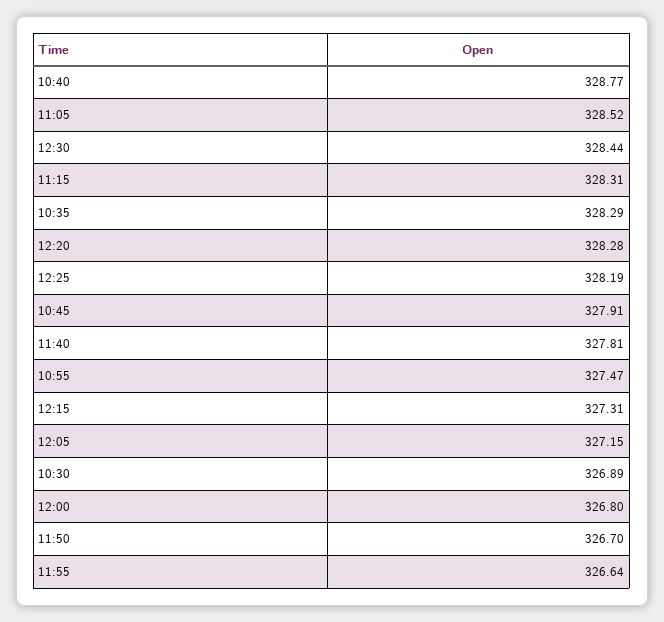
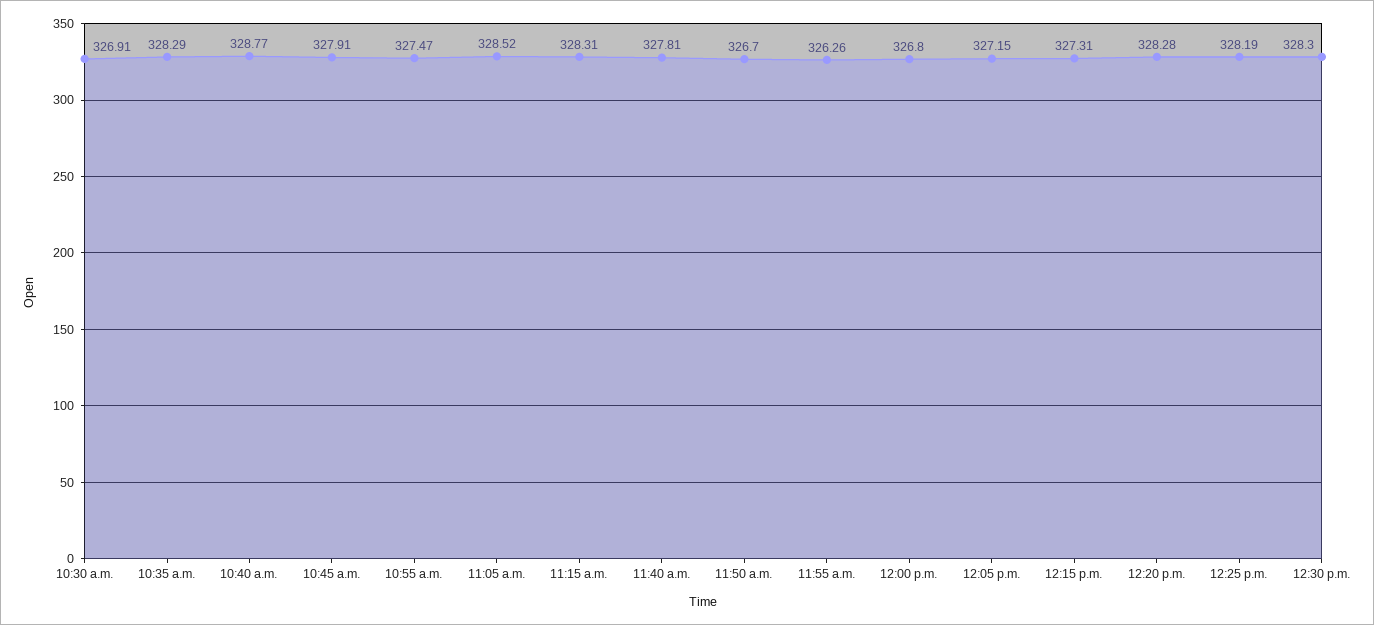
12:30: 328.44 -> 328.3
10:30: 326.89 -> 326.91
11:55: 326.64 -> 326.26

